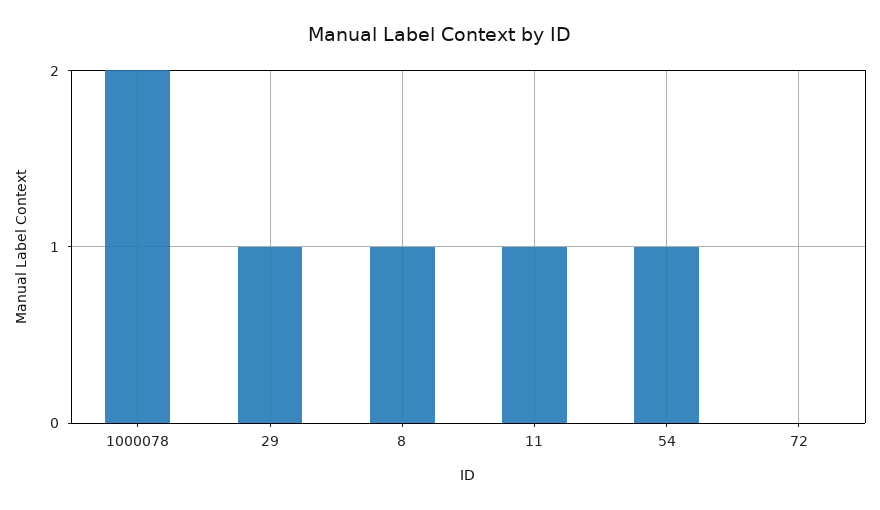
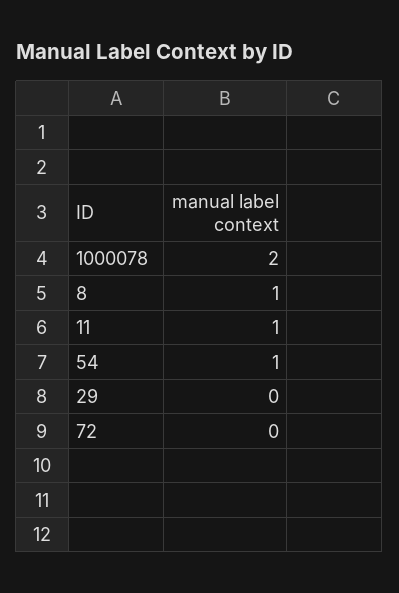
29: 1 -> 0

